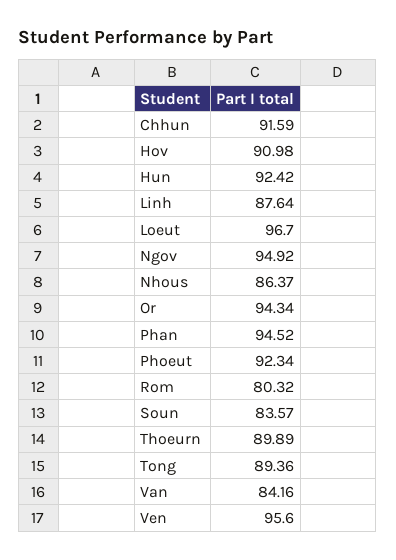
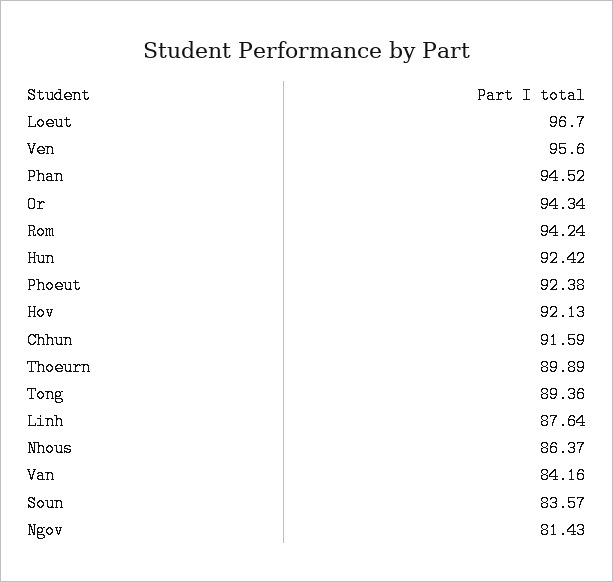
Hov: 90.98 -> 92.13
Ngov: 94.92 -> 81.43
Phoeut: 92.34 -> 92.38
Rom: 80.32 -> 94.24

